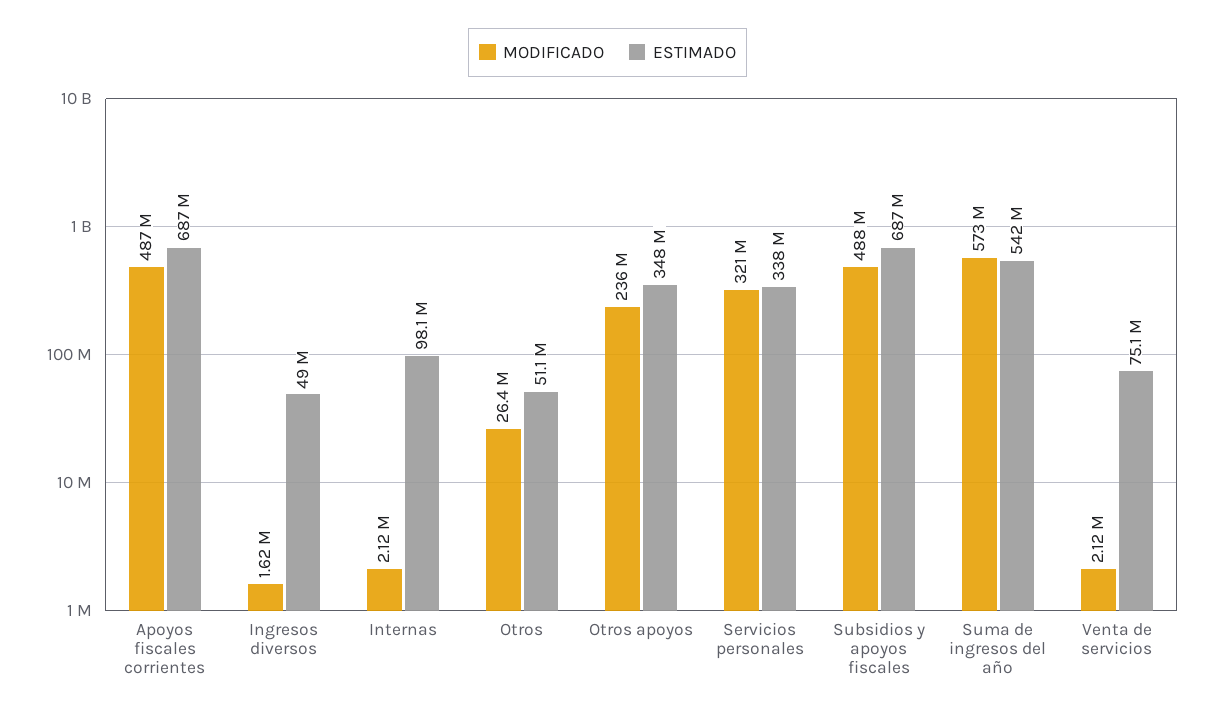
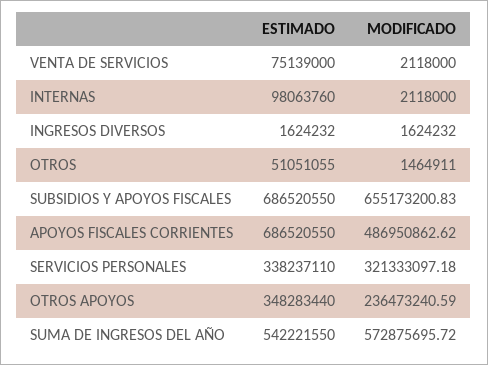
ESTIMADO, Ingresos diversos: 49000000 -> 1624232
MODIFICADO, Otros: 26400000 -> 1464911
MODIFICADO, Subsidios y apoyos fiscales: 488000000 -> 655173200.83

